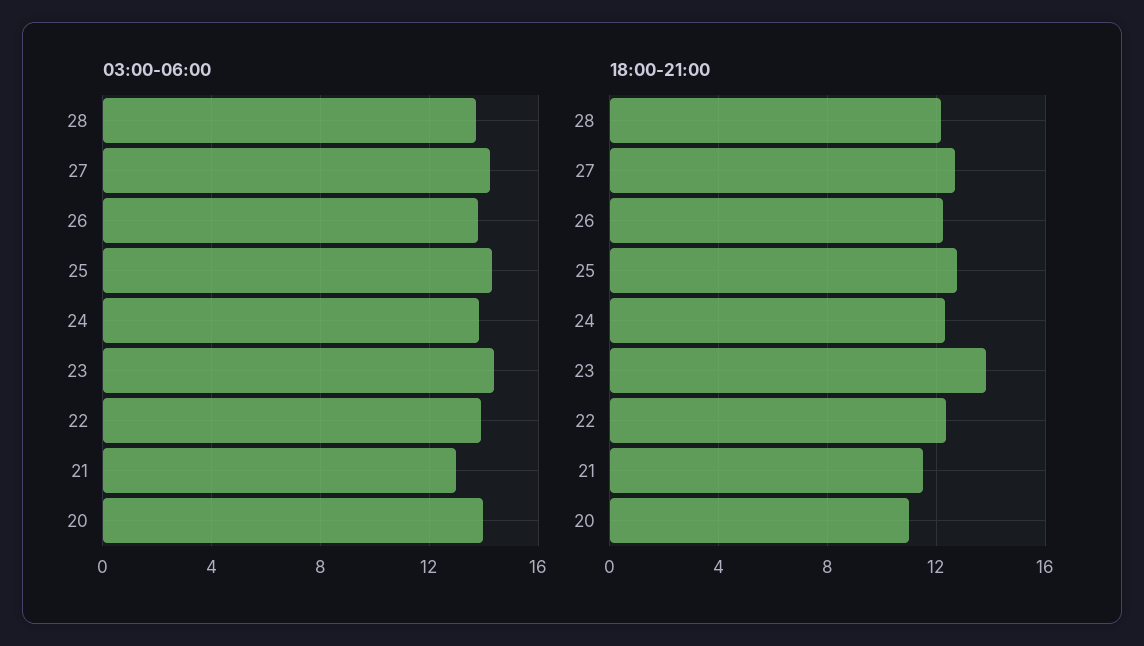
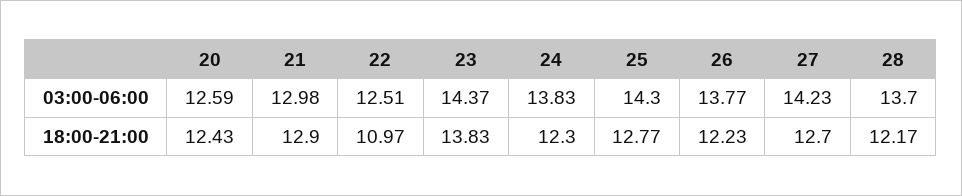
03:00-06:00, 22: 14 -> 12.51
03:00-06:00, 20: 14 -> 12.59
18:00-21:00, 22: 12.5 -> 10.97
18:00-21:00, 21: 11.5 -> 12.9
18:00-21:00, 20: 11 -> 12.43

